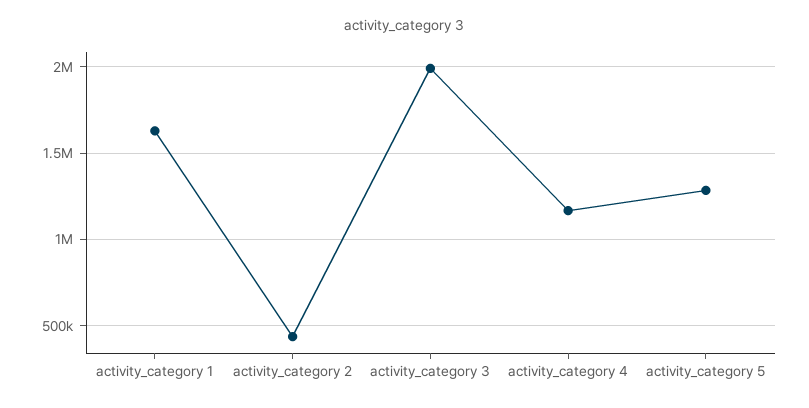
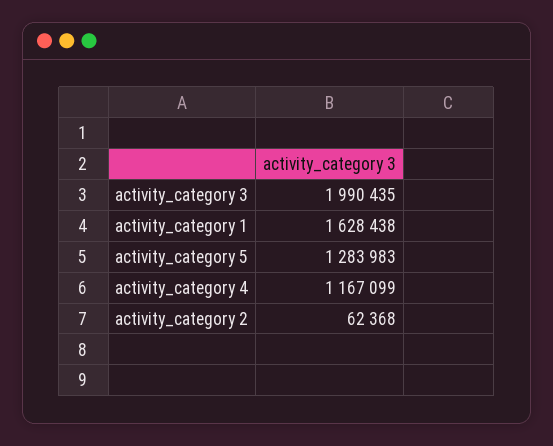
activity_category 2: 450000 -> 62368

